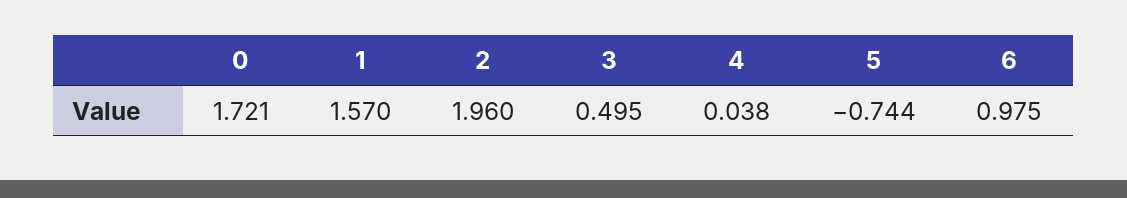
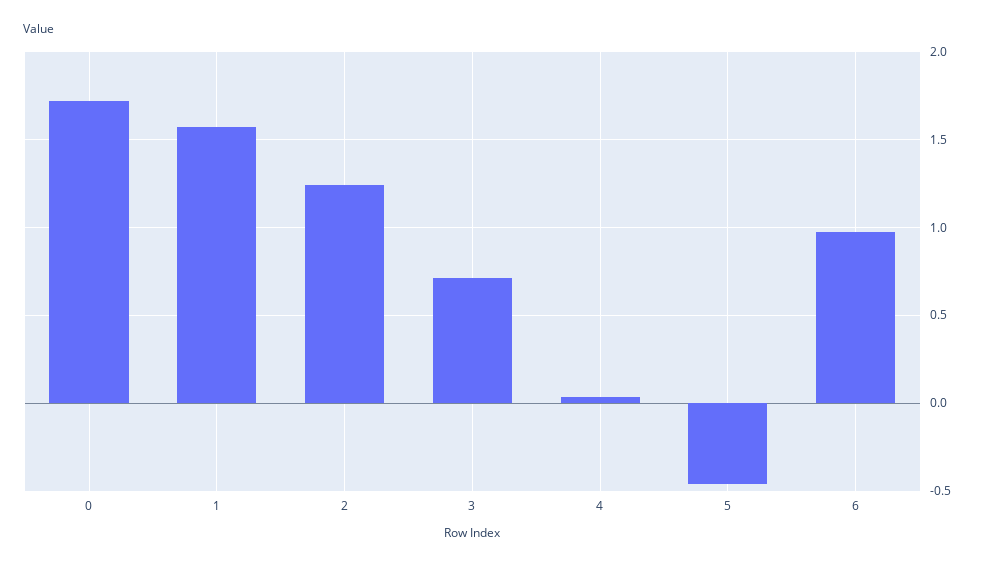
2: 1.96 -> 1.25
3: 0.495 -> 0.7
5: -0.744 -> -0.45

